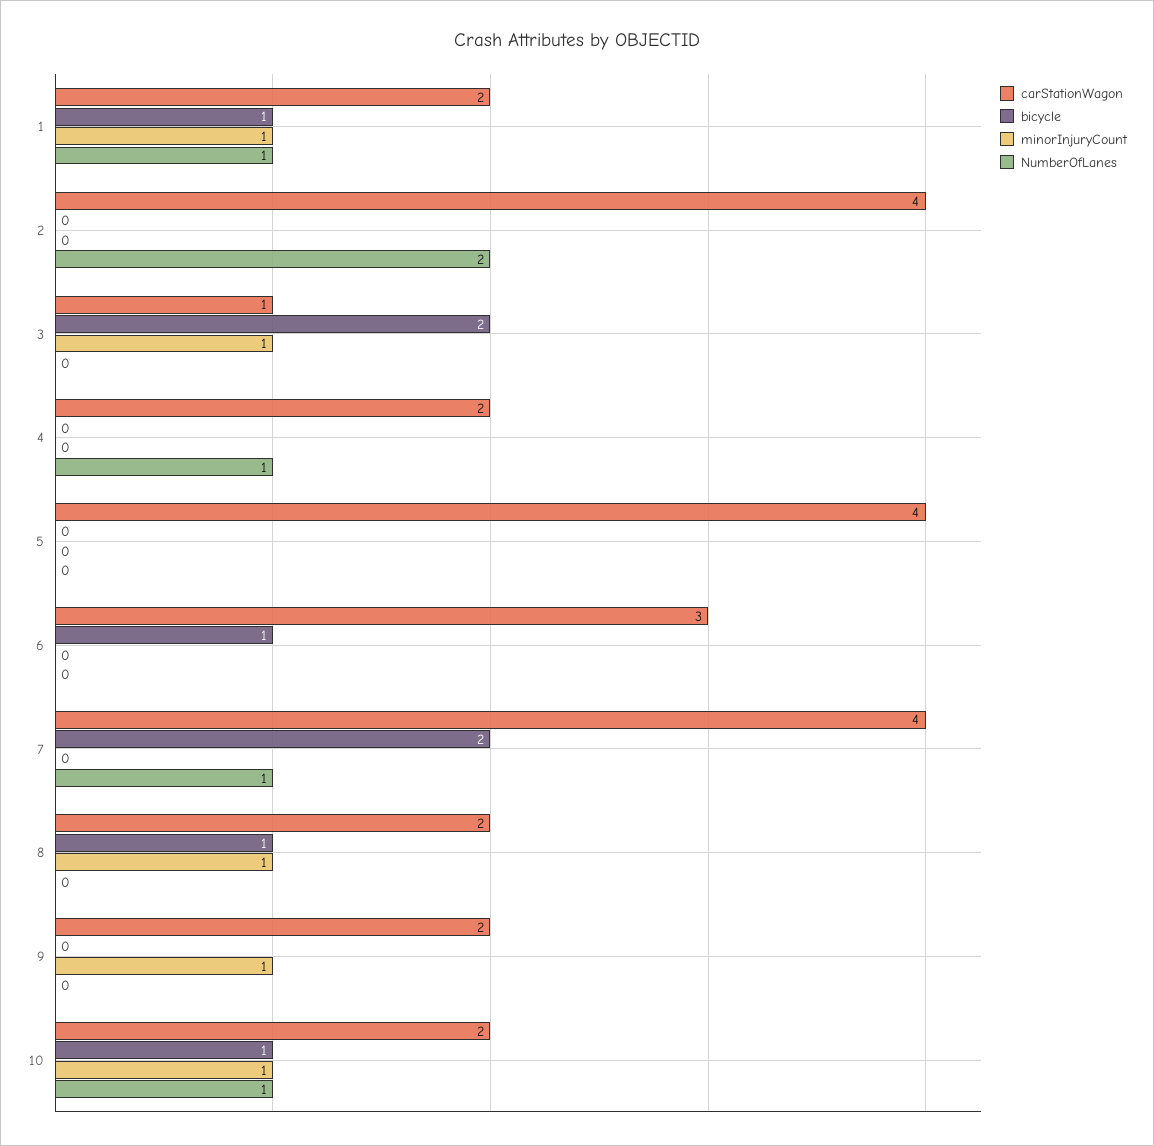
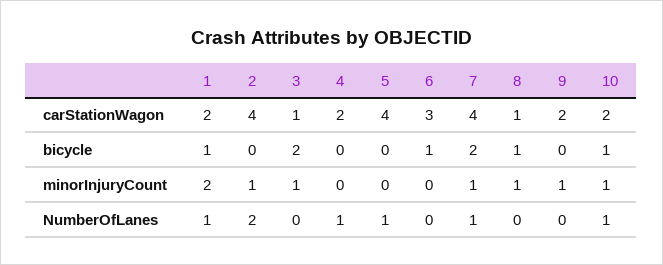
minorInjuryCount, 1: 1 -> 2
minorInjuryCount, 2: 0 -> 1
NumberOfLanes, 5: 0 -> 1
minorInjuryCount, 7: 0 -> 1
carStationWagon, 8: 2 -> 1

